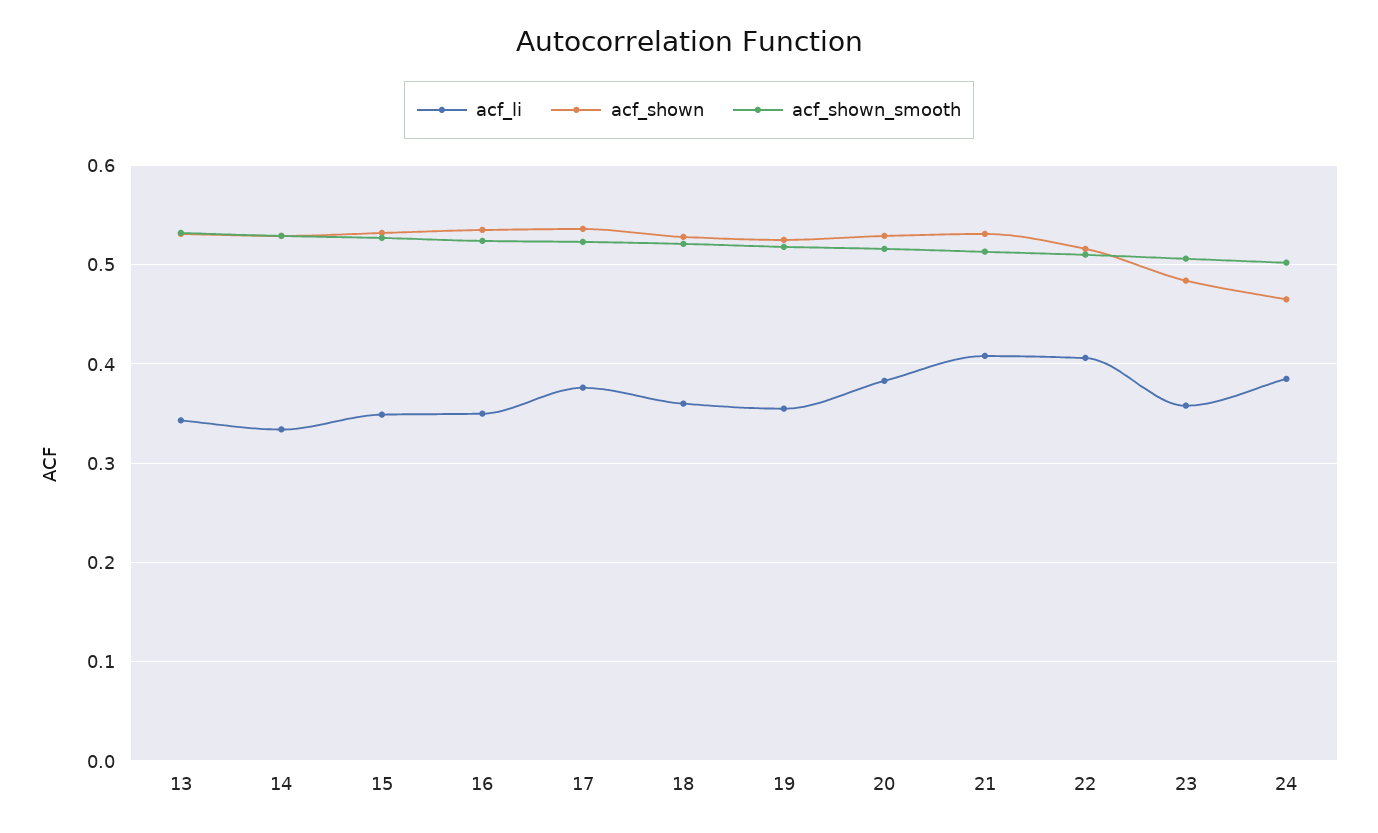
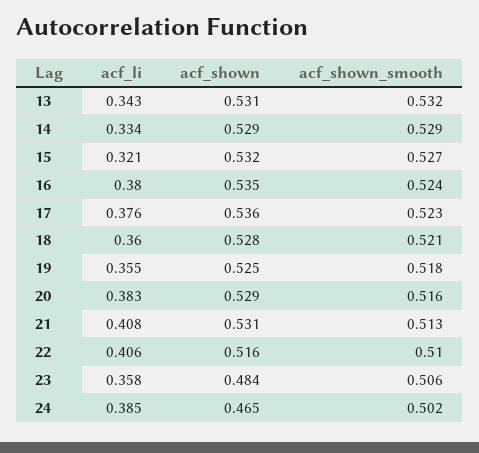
acf_li, 15: 0.35 -> 0.321
acf_li, 16: 0.35 -> 0.38

